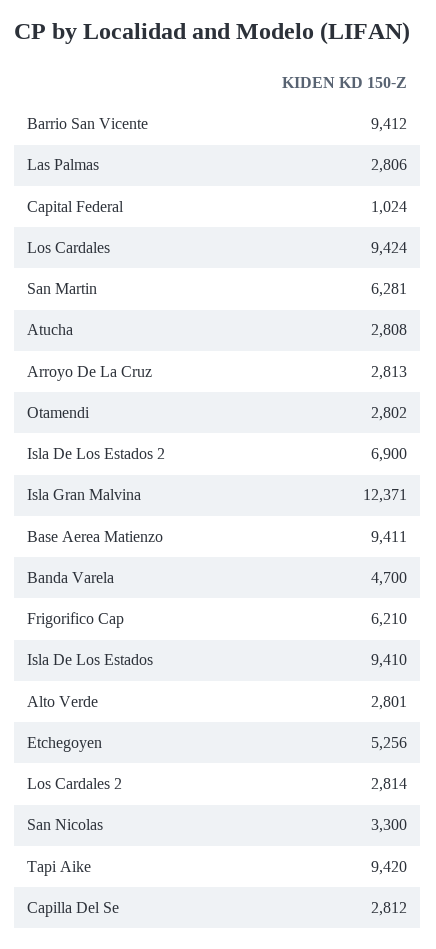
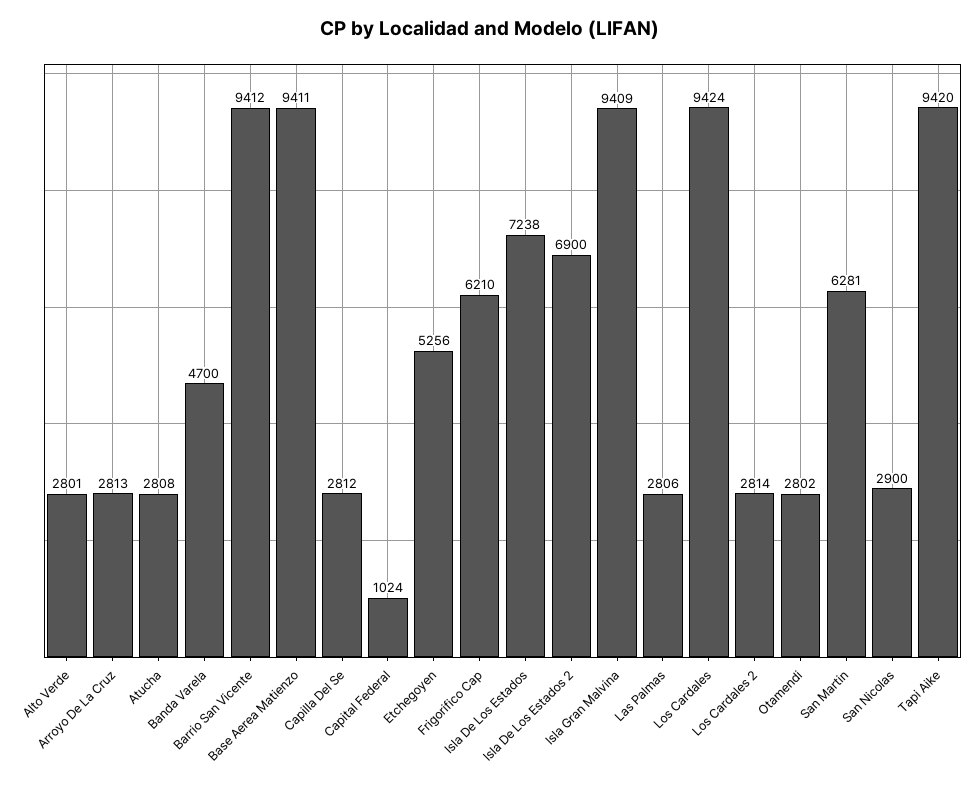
Isla Gran Malvina: 12371 -> 9409
Isla De Los Estados: 9410 -> 7238
San Nicolas: 3300 -> 2900

